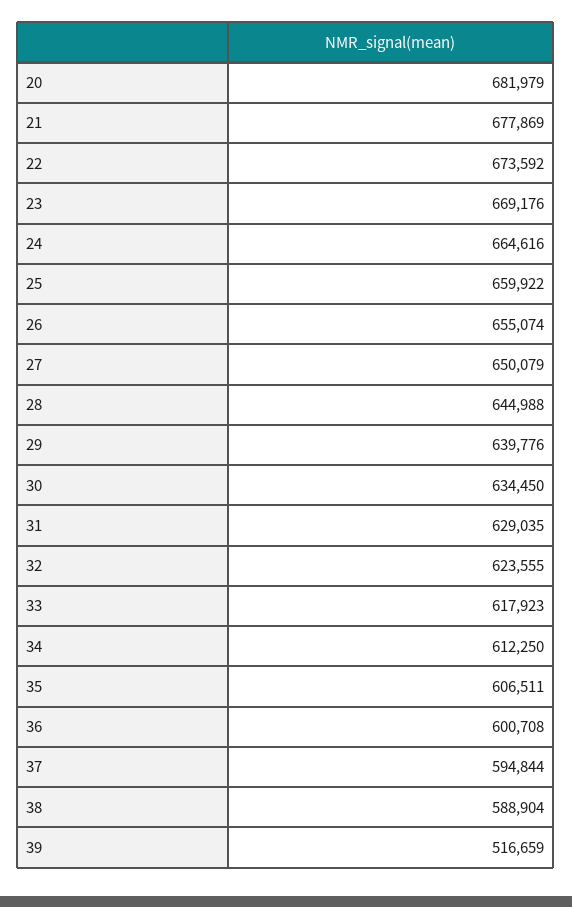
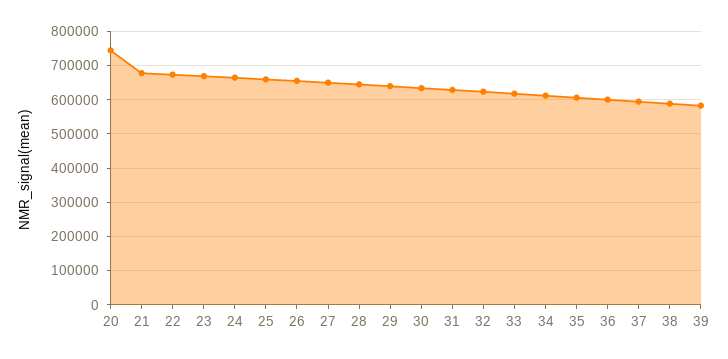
20: 681979 -> 740000
39: 516659 -> 580000

